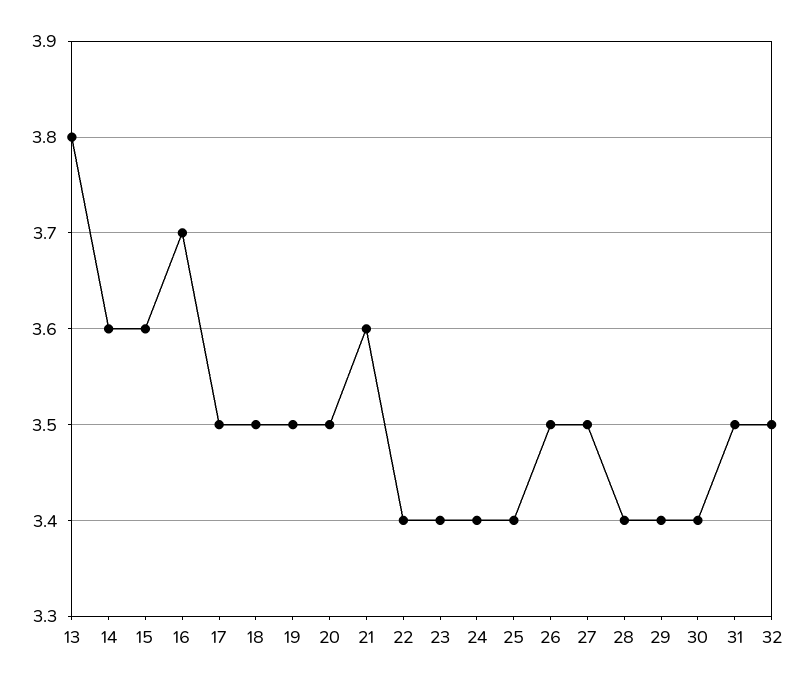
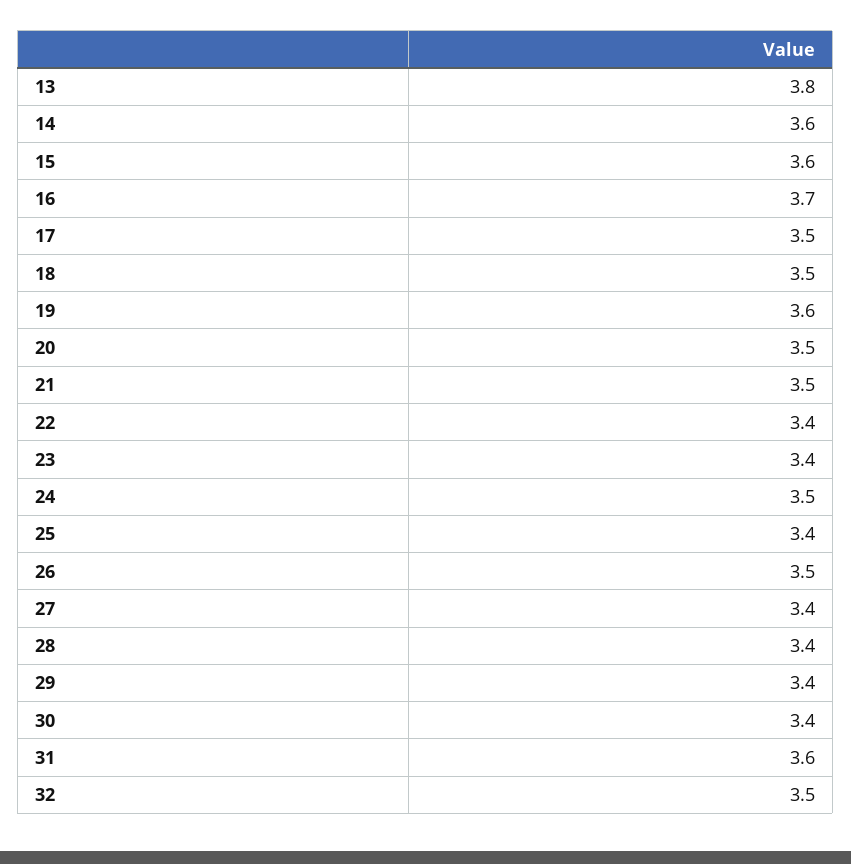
19: 3.5 -> 3.6
21: 3.6 -> 3.5
24: 3.4 -> 3.5
27: 3.5 -> 3.4
31: 3.5 -> 3.6

